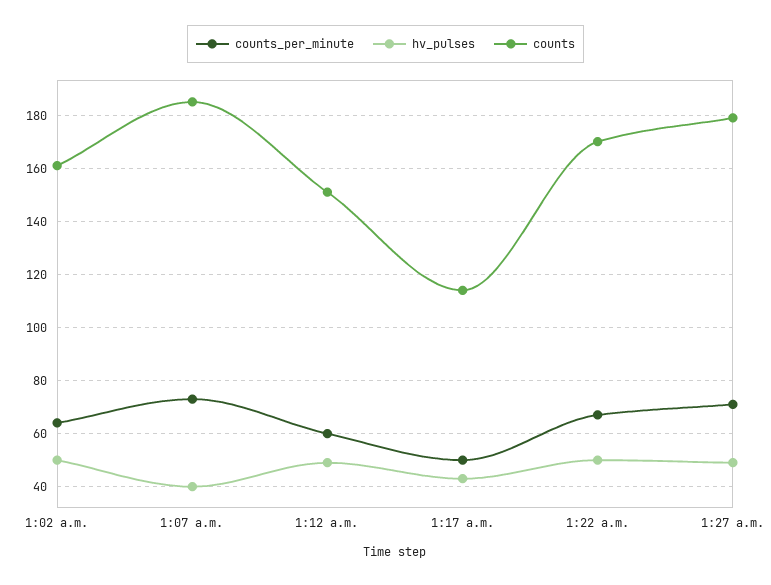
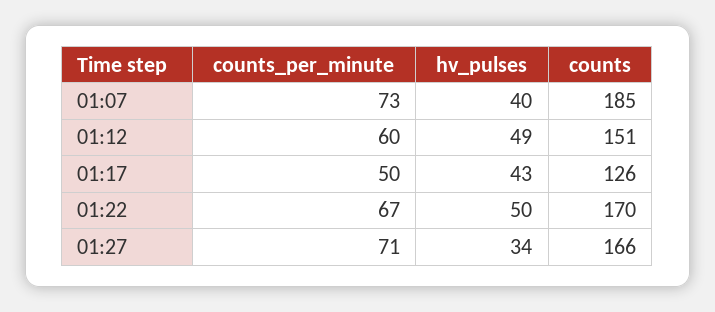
counts_per_minute, 1:02 a.m.: 65 -> none
hv_pulses, 1:02 a.m.: 50 -> none
counts, 1:02 a.m.: 160 -> none
counts, 1:17 a.m.: 115 -> 126
hv_pulses, 1:27 a.m.: 50 -> 34
counts, 1:27 a.m.: 180 -> 166

